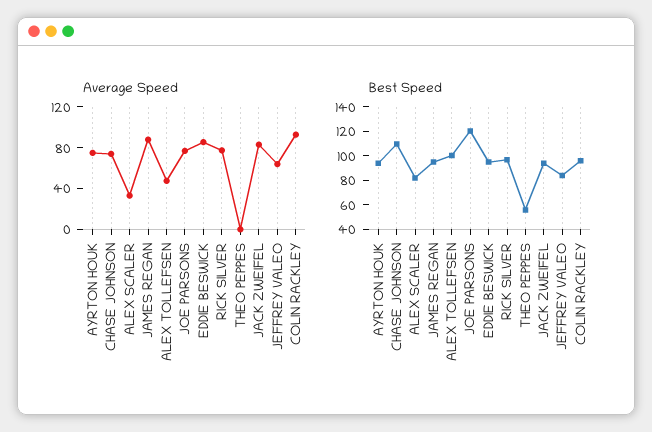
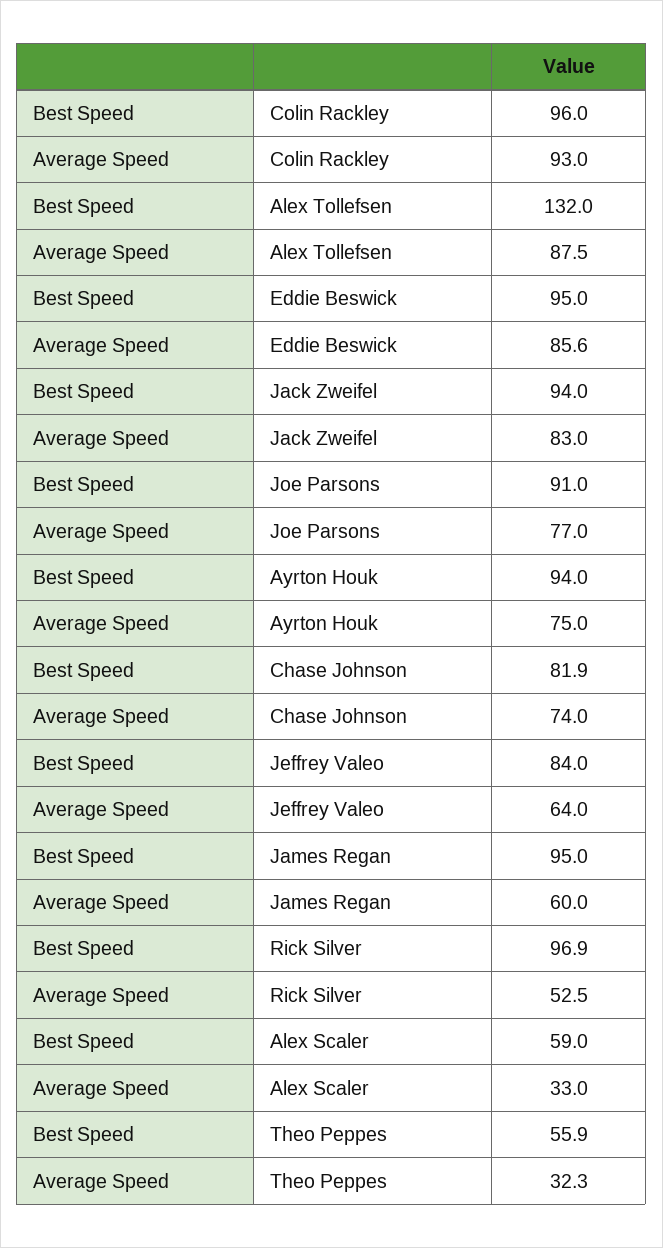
Average Speed, JAMES REGAN: 90 -> 60
Average Speed, ALEX TOLLEFSEN: 50 -> 87.5
Average Speed, RICK SILVER: 80 -> 52.5
Average Speed, THEO PEPPES: 0 -> 32.3
Best Speed, CHASE JOHNSON: 110 -> 81.9
Best Speed, ALEX SCALER: 80 -> 59
Best Speed, ALEX TOLLEFSEN: 100 -> 132
Best Speed, JOE PARSONS: 120 -> 91

